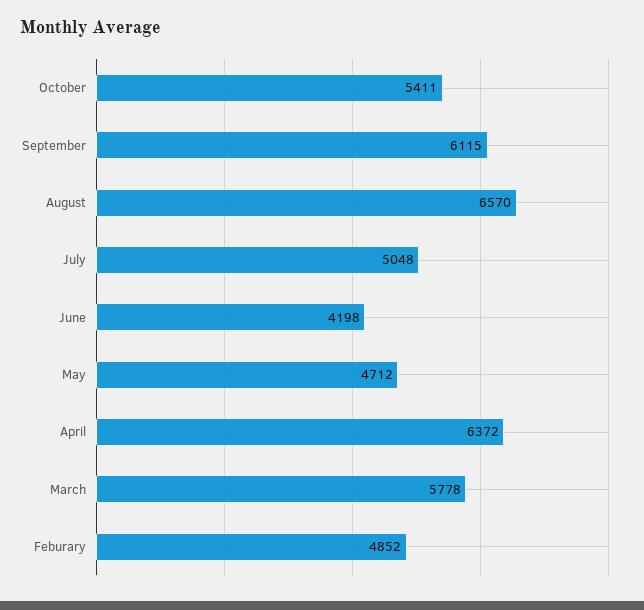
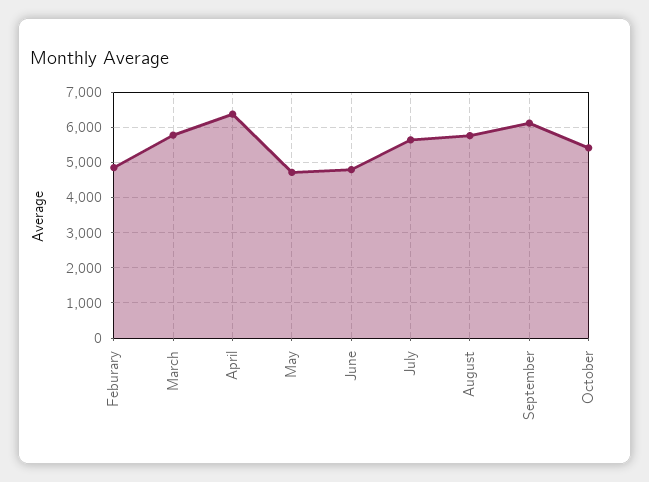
August: 6570 -> 5800
July: 5048 -> 5600
June: 4198 -> 4800

